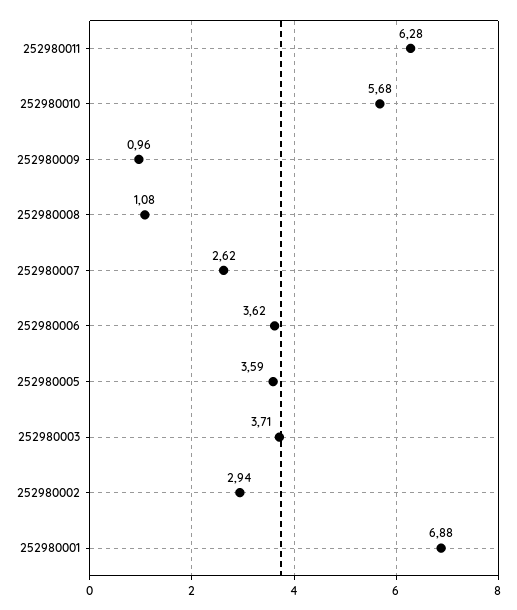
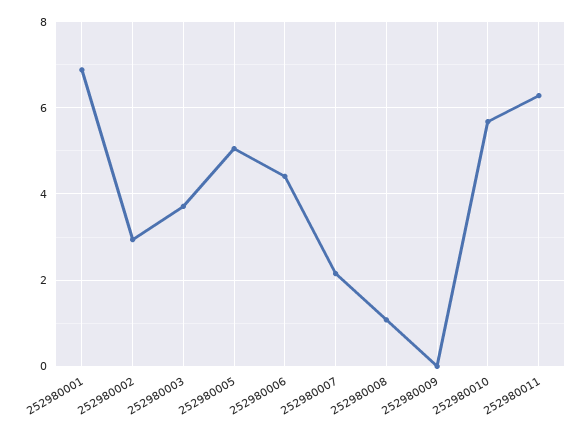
252980009: 0.96 -> 0
252980007: 2.62 -> 2.2
252980006: 3.62 -> 4.4
252980005: 3.59 -> 5

